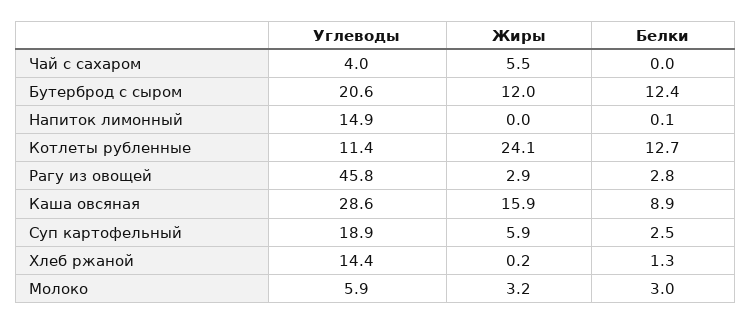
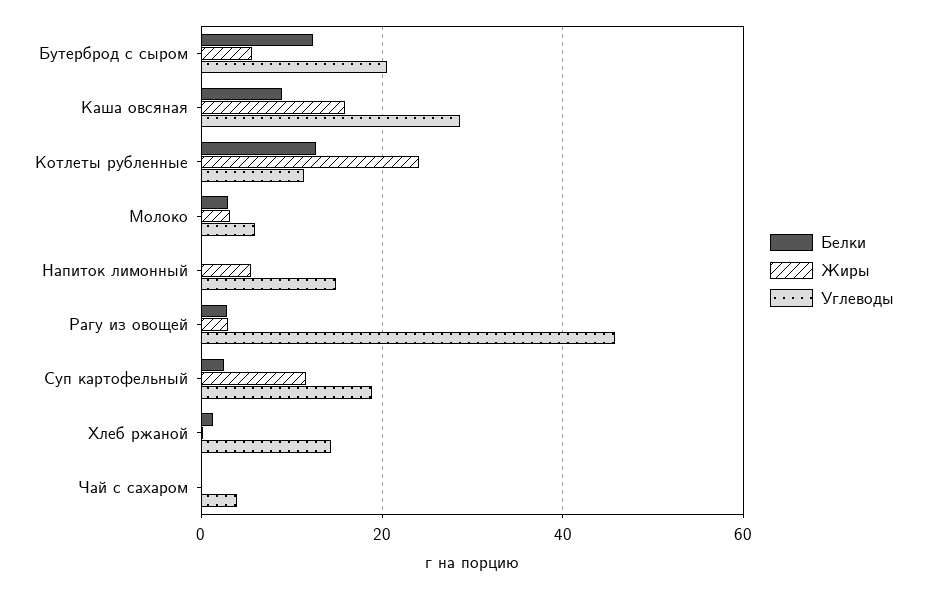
Жиры, Чай с сахаром: 5.5 -> 0
Жиры, Бутерброд с сыром: 12 -> 6
Жиры, Напиток лимонный: 0 -> 6
Жиры, Суп картофельный: 5.9 -> 12

